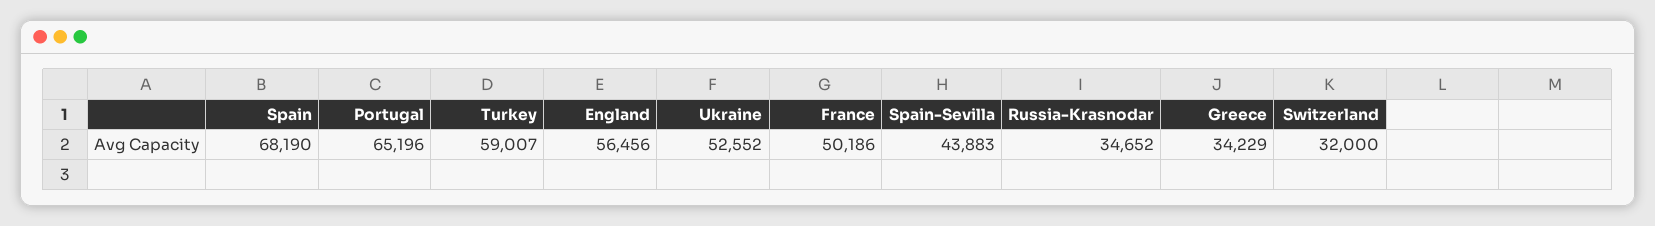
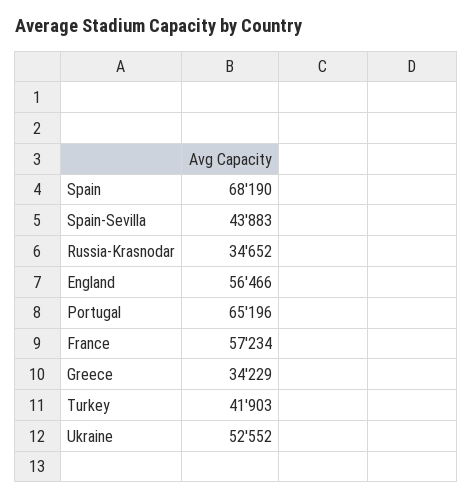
Turkey: 59007 -> 41903
England: 56456 -> 56466
France: 50186 -> 57234
Switzerland: 32000 -> none

